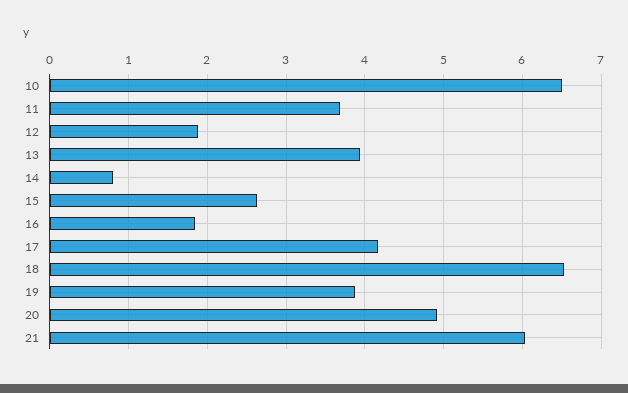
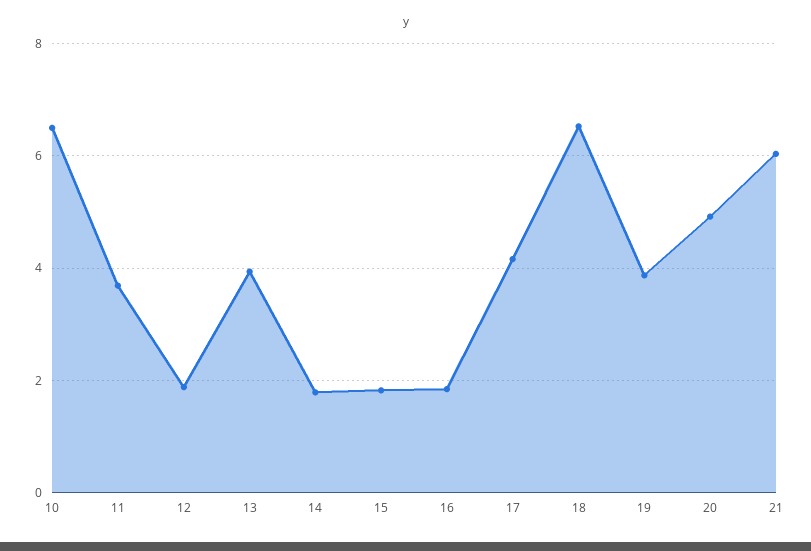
14: 0.8 -> 1.8
15: 2.6 -> 1.8

